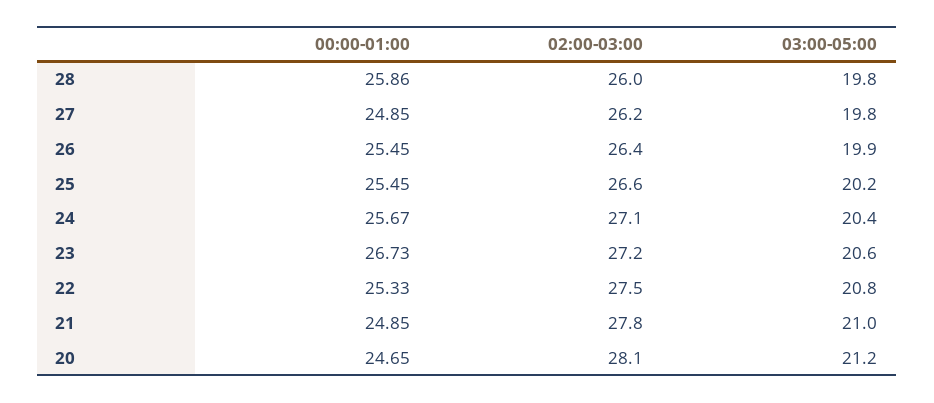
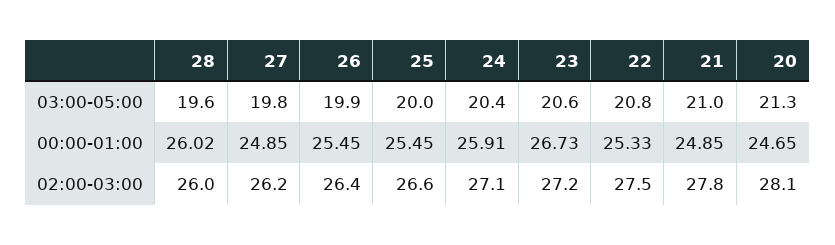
00:00-01:00, 28: 25.86 -> 26.02
03:00-05:00, 28: 19.8 -> 19.6
03:00-05:00, 25: 20.2 -> 20
00:00-01:00, 24: 25.67 -> 25.91
03:00-05:00, 20: 21.2 -> 21.3

